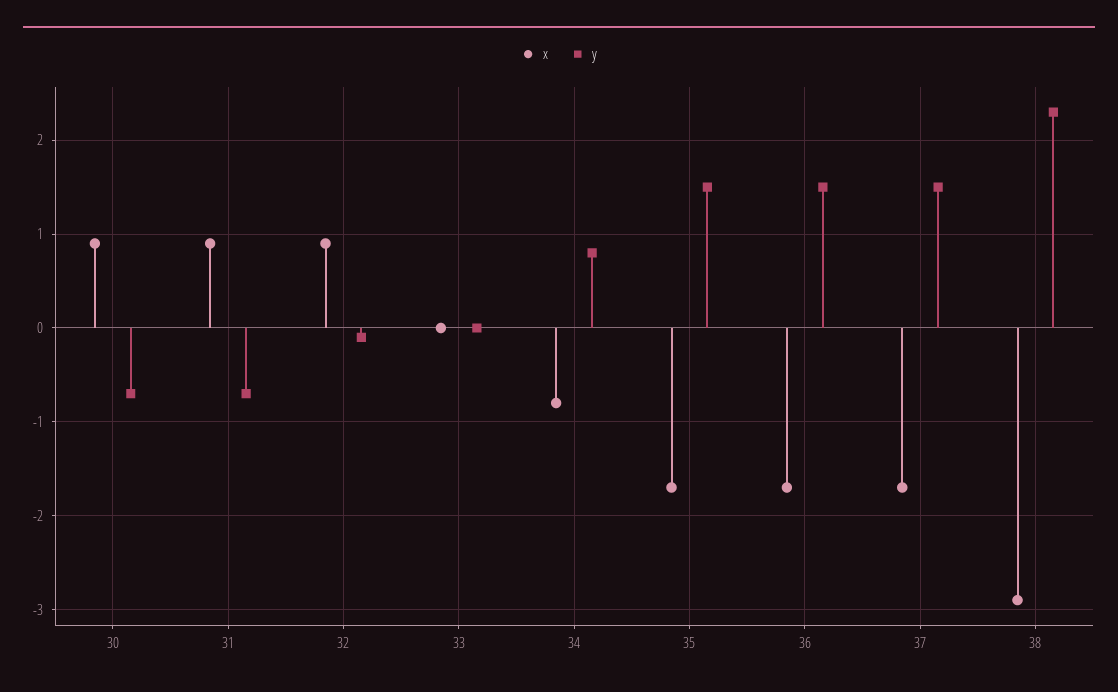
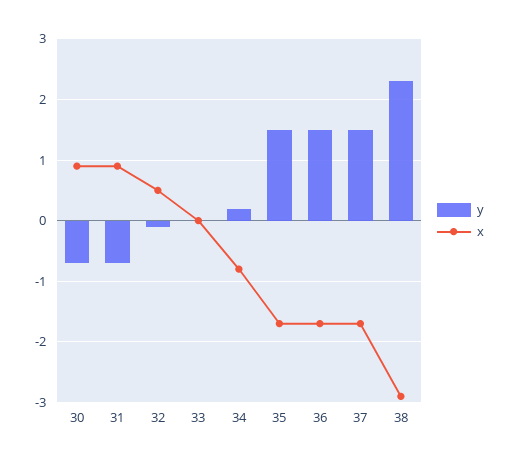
x, 32: 0.9 -> 0.5
y, 34: 0.8 -> 0.2

